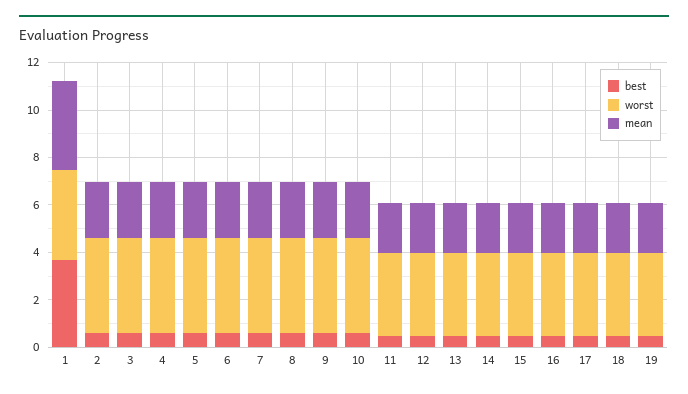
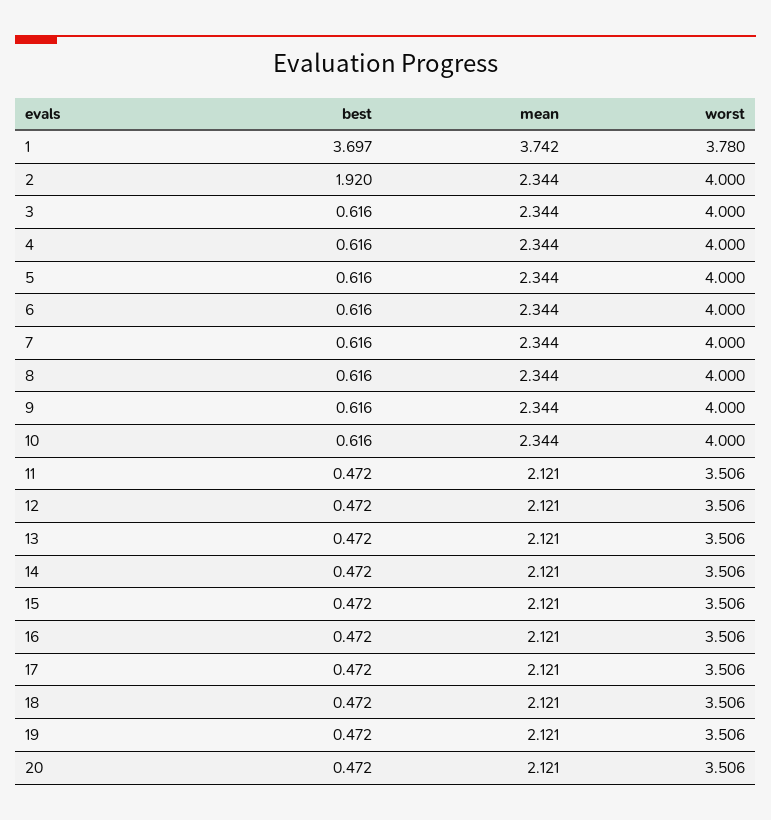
best, 2: 0.5 -> 1.92
best, 20: none -> 0.472
mean, 20: none -> 2.121
worst, 20: none -> 3.506

